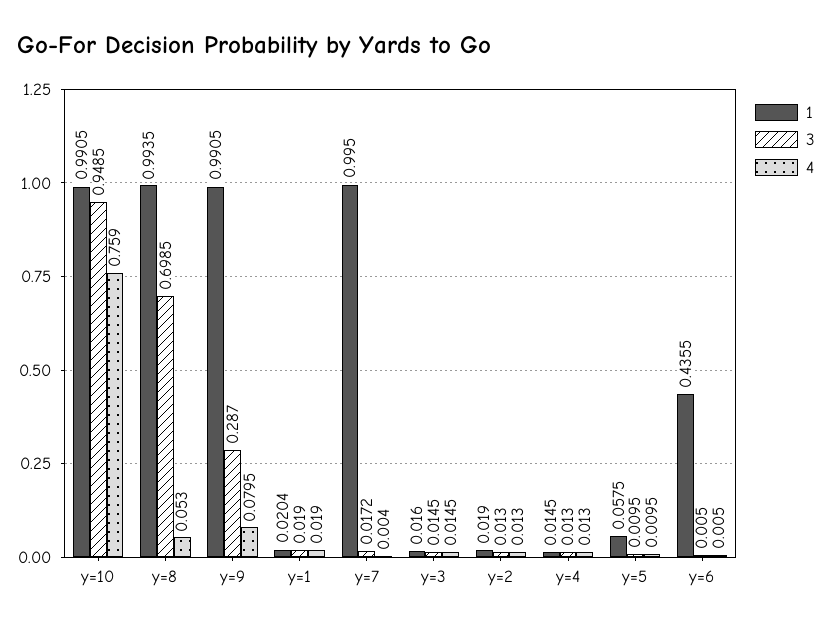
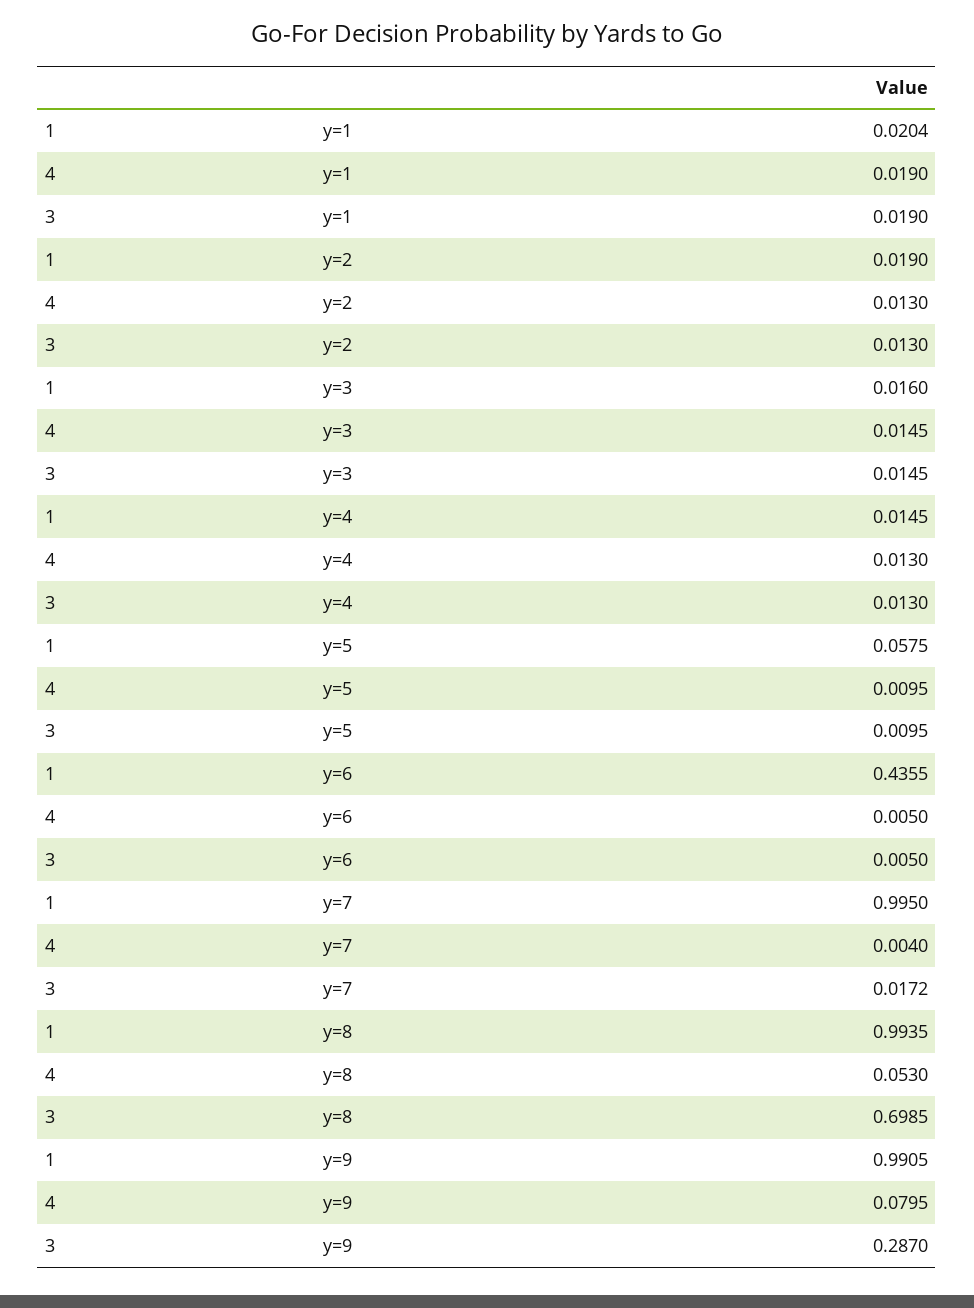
1, y=10: 0.9905 -> none
3, y=10: 0.9485 -> none
4, y=10: 0.759 -> none

